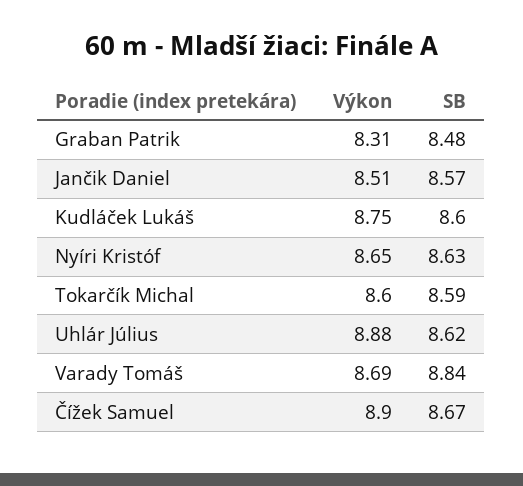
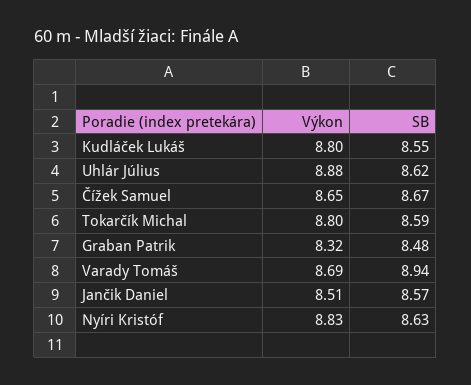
Výkon, Graban Patrik: 8.31 -> 8.32
Výkon, Kudláček Lukáš: 8.75 -> 8.8
SB, Kudláček Lukáš: 8.6 -> 8.55
Výkon, Nyíri Kristóf: 8.65 -> 8.83
Výkon, Tokarčík Michal: 8.6 -> 8.8
SB, Varady Tomáš: 8.84 -> 8.94
Výkon, Čížek Samuel: 8.9 -> 8.65

